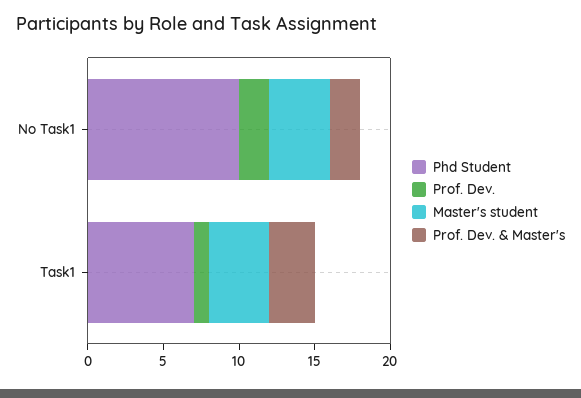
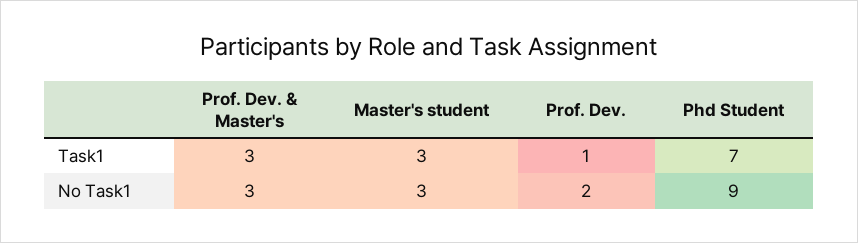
Phd Student, No Task1: 10 -> 9
Master's student, No Task1: 4 -> 3
Prof. Dev. & Master's, No Task1: 2 -> 3
Master's student, Task1: 4 -> 3

